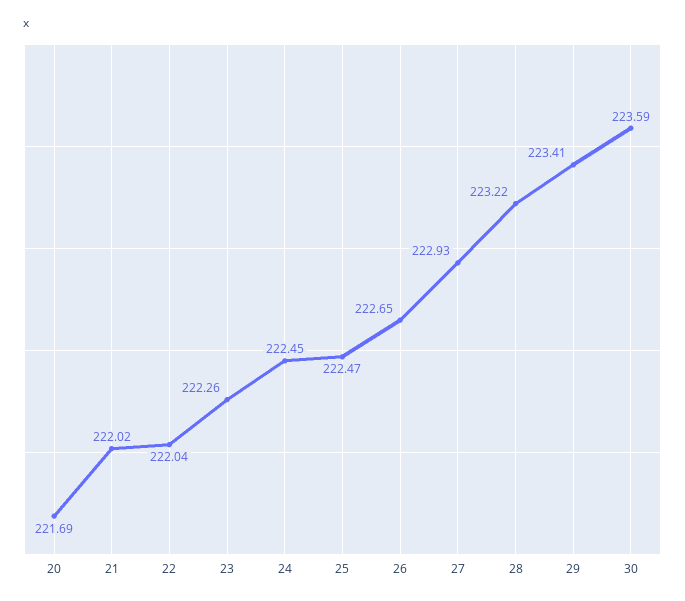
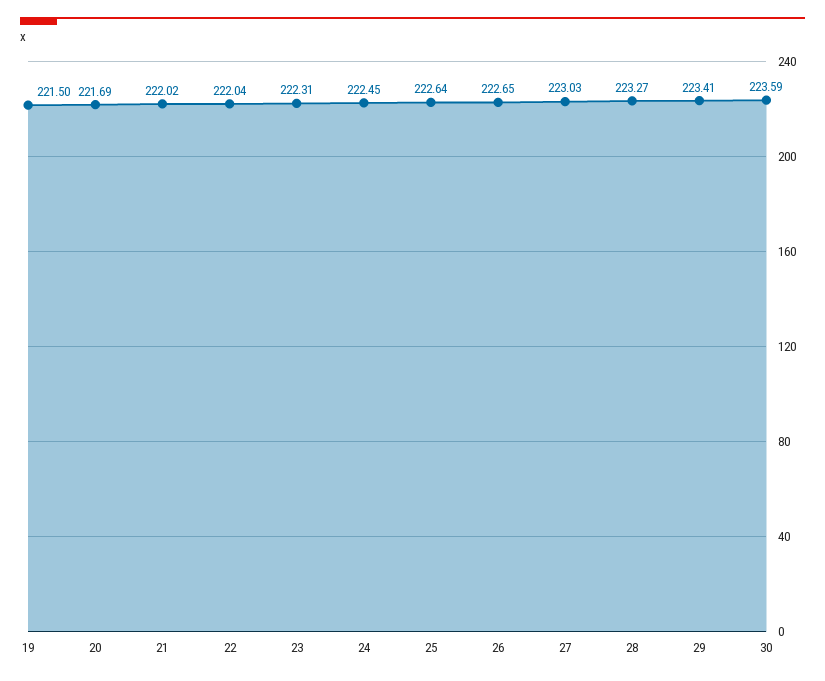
23: 222.26 -> 222.31
25: 222.47 -> 222.64
27: 222.93 -> 223.03
28: 223.22 -> 223.27
19: none -> 221.5

